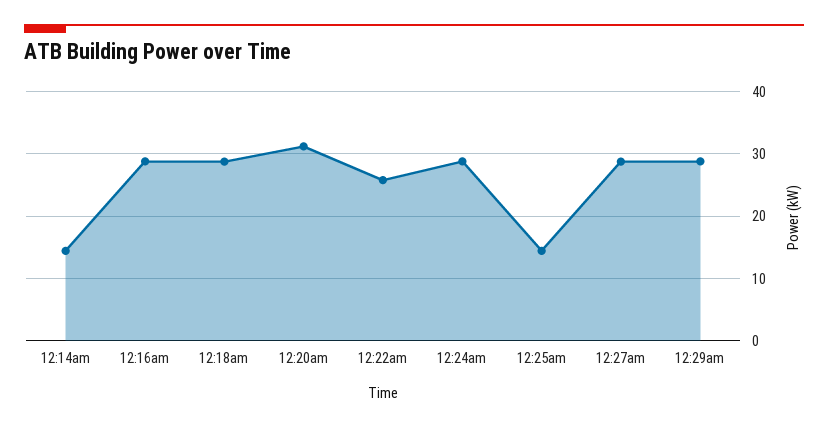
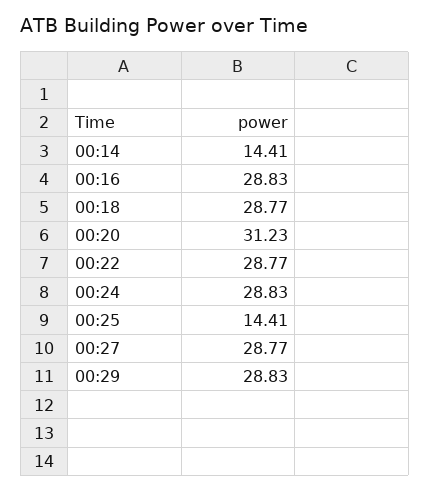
12:22am: 26 -> 28.77

